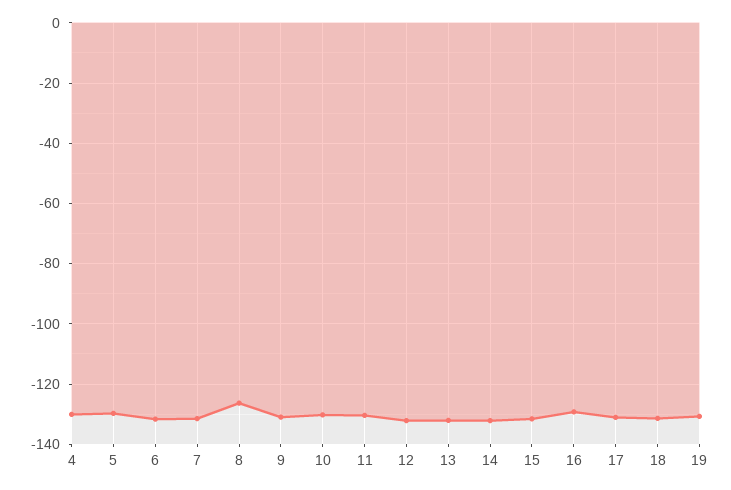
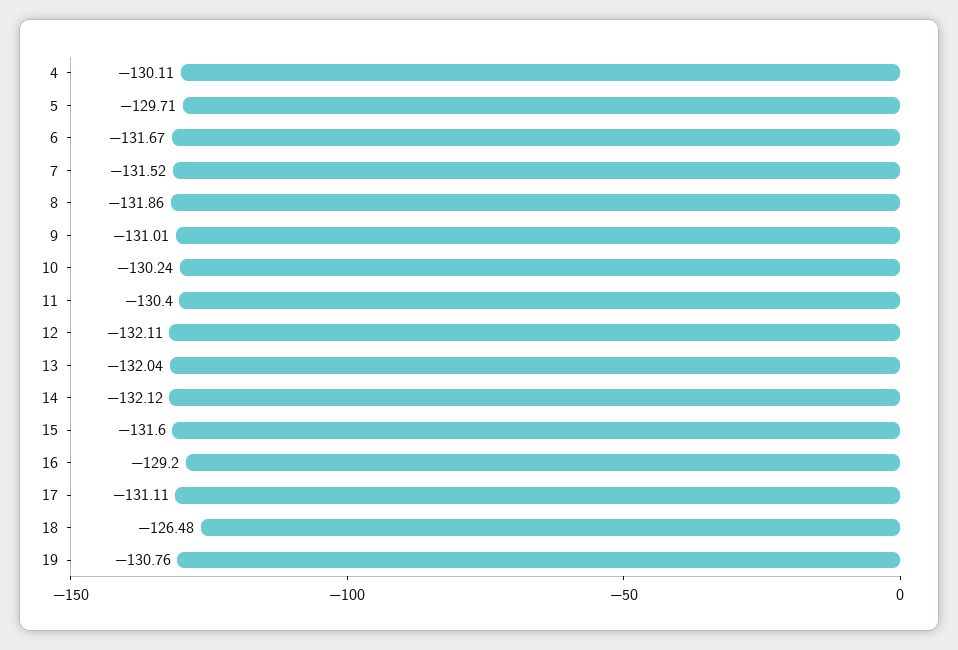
8: -126 -> -131.86
18: -132 -> -126.48

